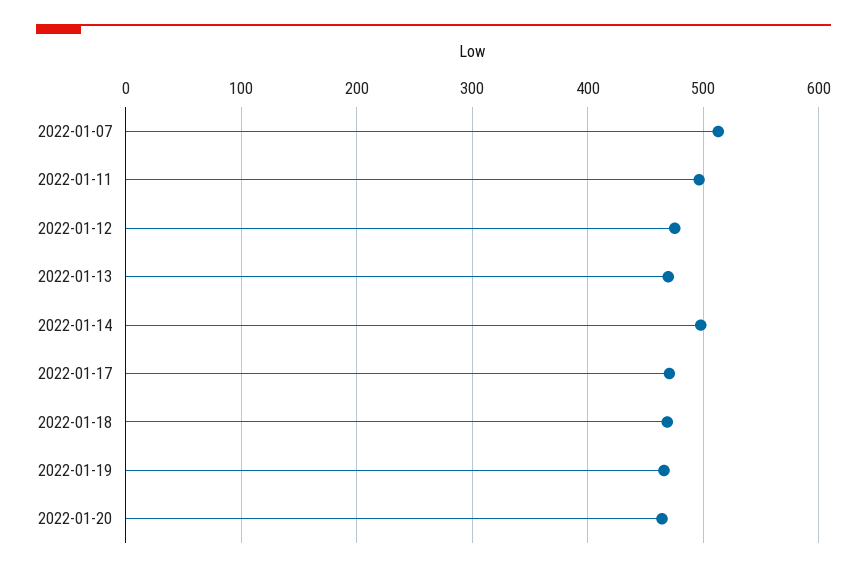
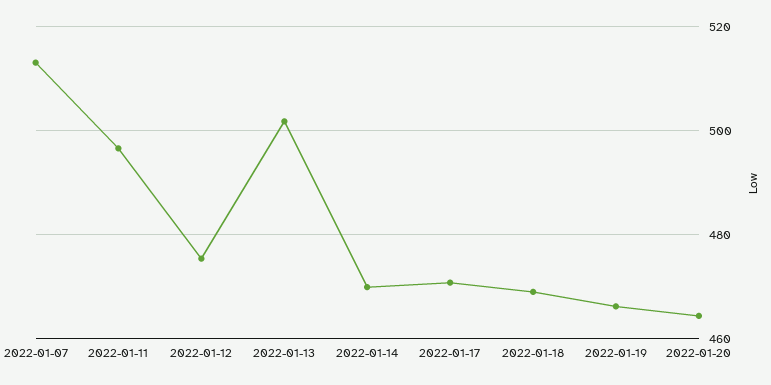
2022-01-13: 470 -> 502
2022-01-14: 500 -> 470

